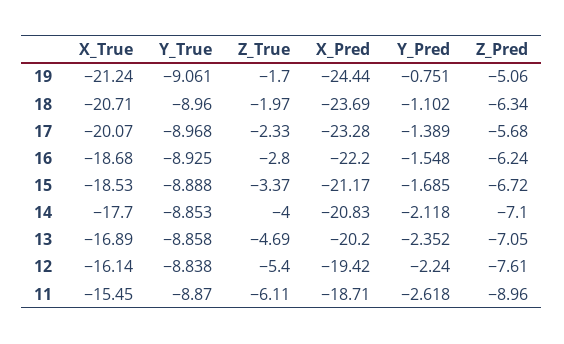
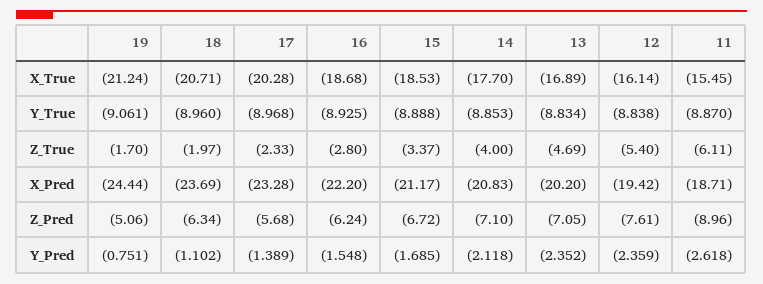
X_True, 17: -20.07 -> -20.28
Y_True, 13: -8.858 -> -8.834
Y_Pred, 12: -2.24 -> -2.359

